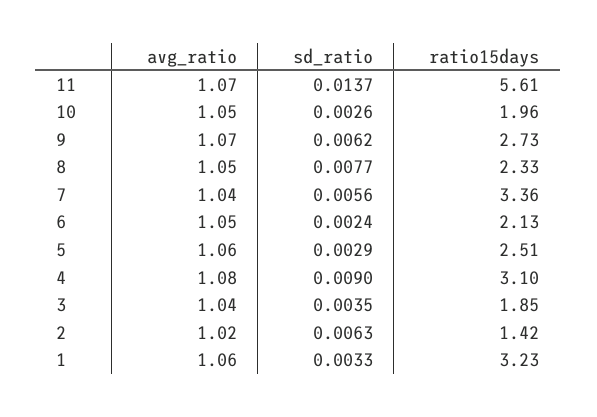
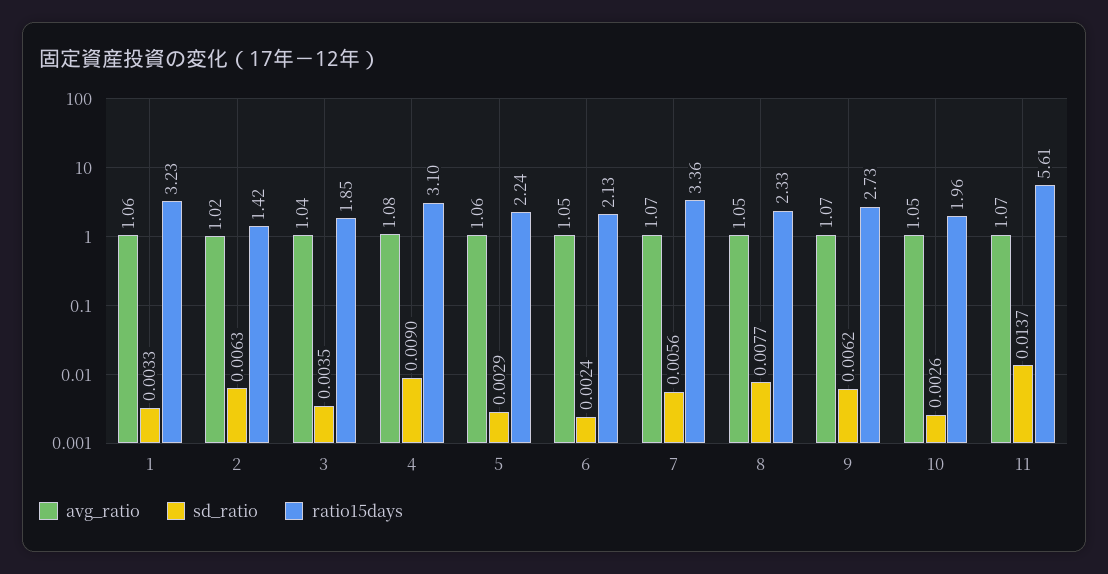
avg_ratio, 7: 1.04 -> 1.07
ratio15days, 5: 2.51 -> 2.24

